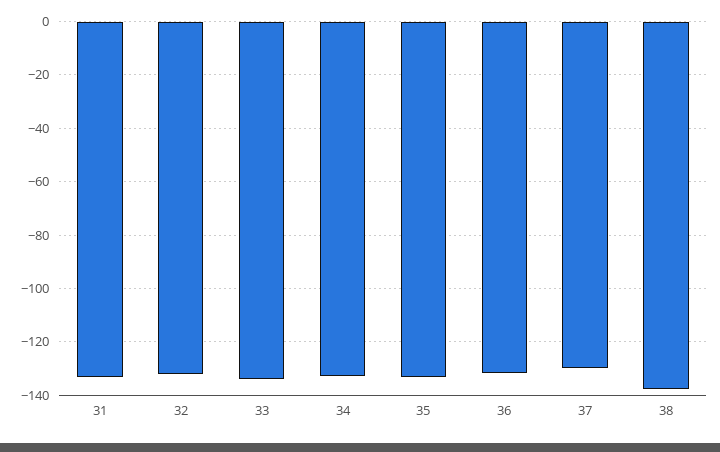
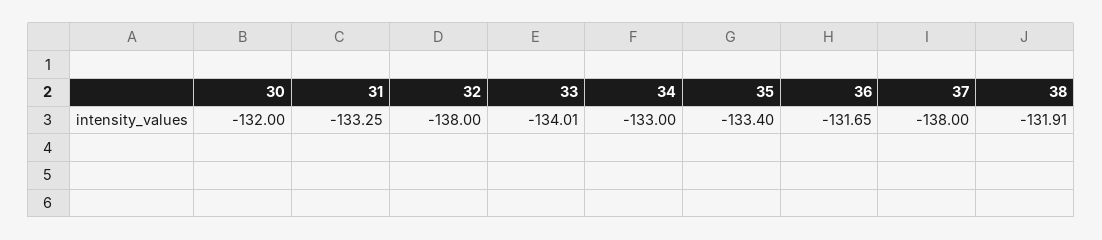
32: -132.5 -> -138
37: -130 -> -138
38: -137.5 -> -131.91
30: none -> -132

